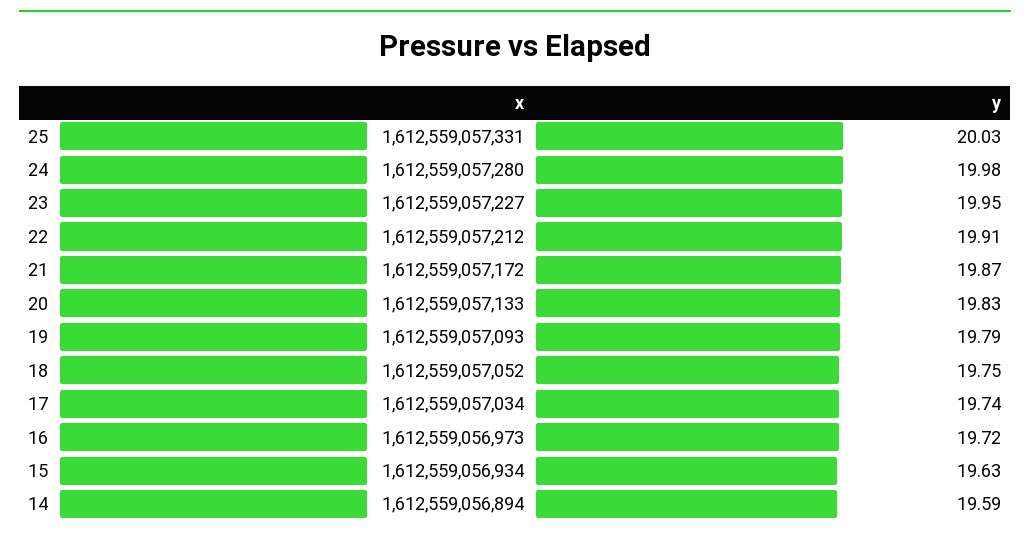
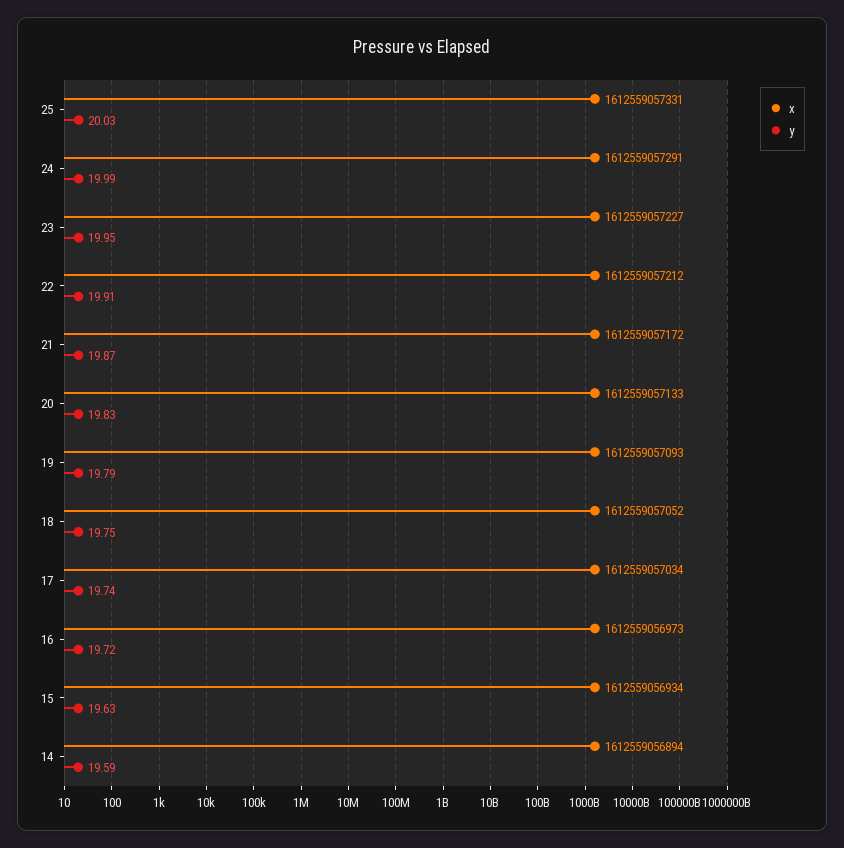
x, 24: 1612559057280 -> 1612559057291
y, 24: 19.98 -> 19.99

